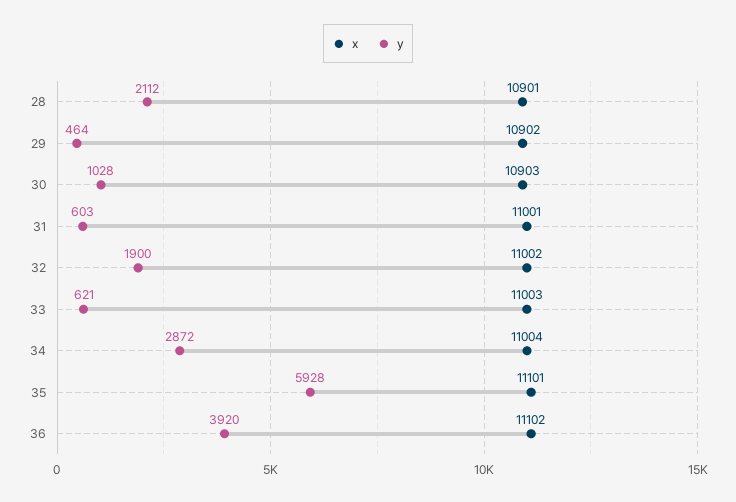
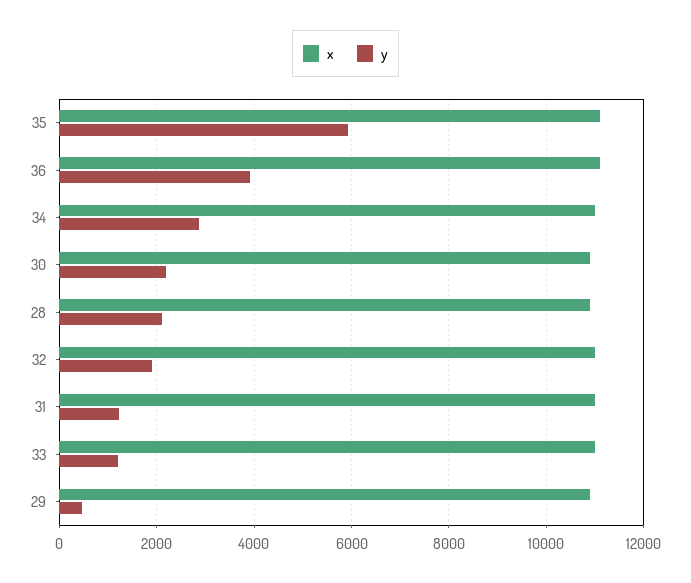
y, 30: 1028 -> 2200
y, 31: 603 -> 1200
y, 33: 621 -> 1200

